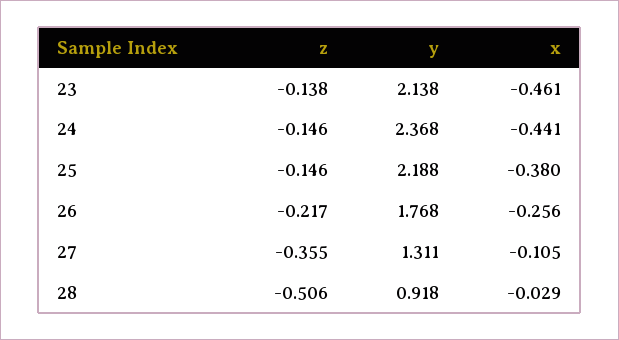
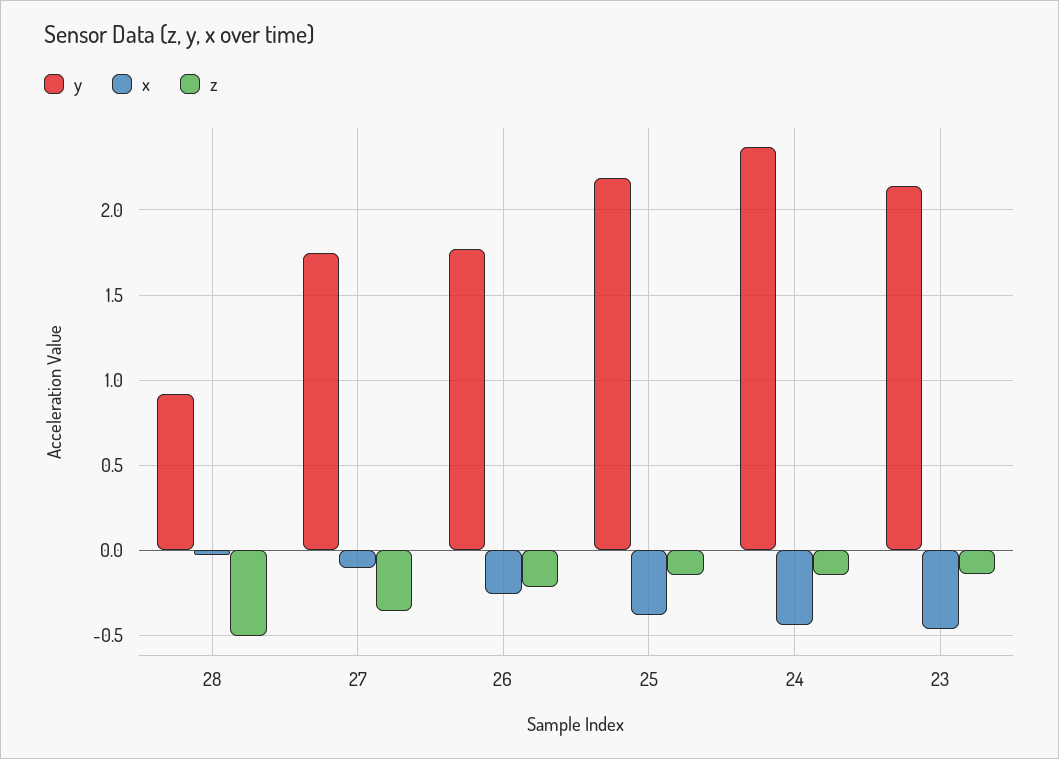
y, 27: 1.311 -> 1.75

